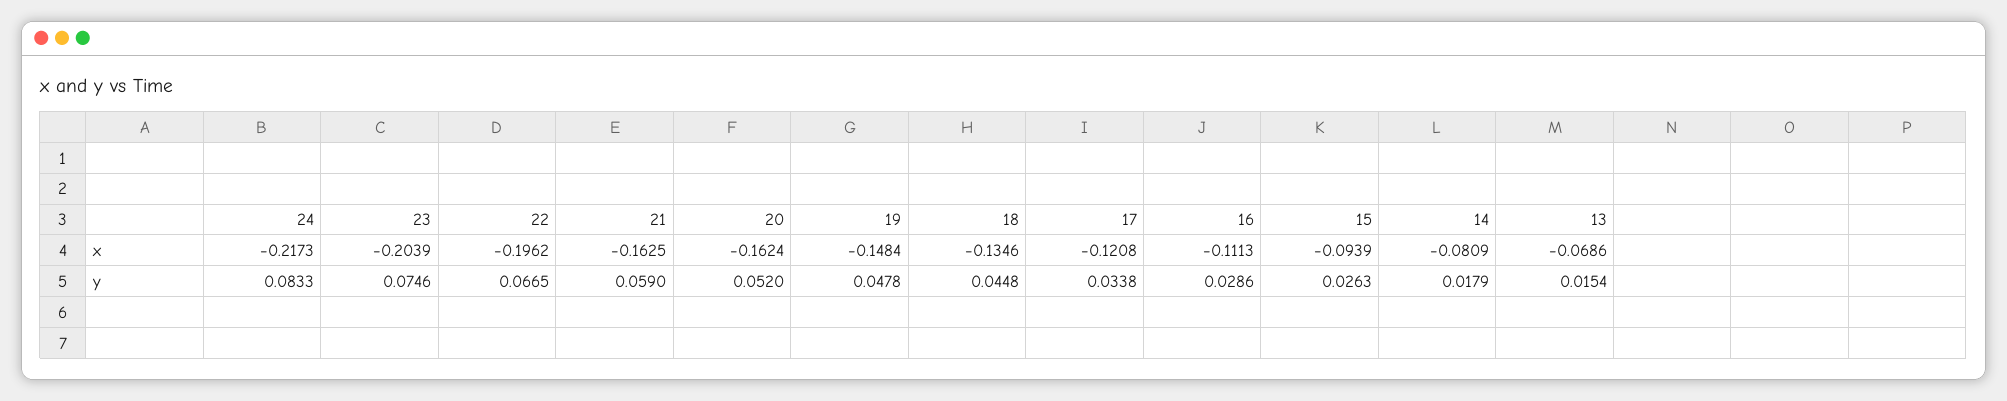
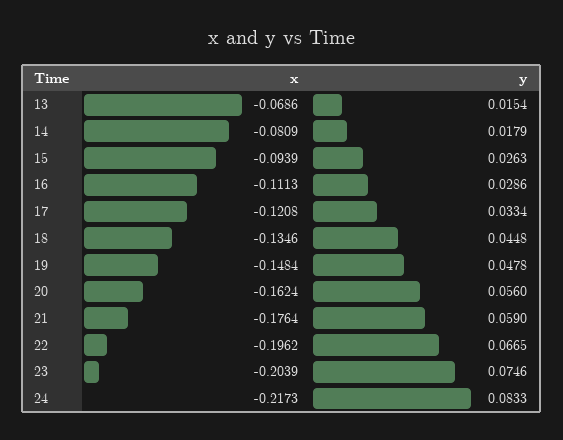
21, x: -0.1625 -> -0.1764
20, y: 0.052 -> 0.056
17, y: 0.0338 -> 0.0334

